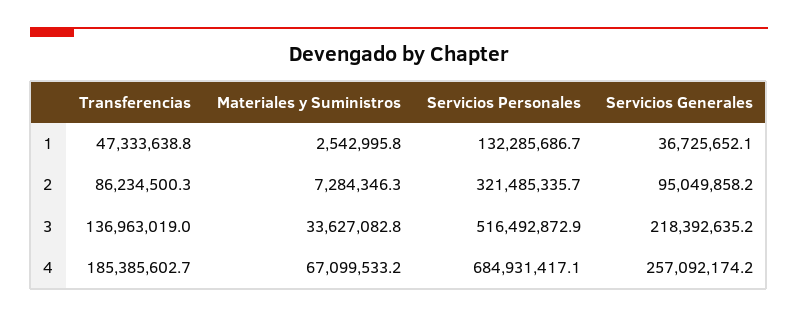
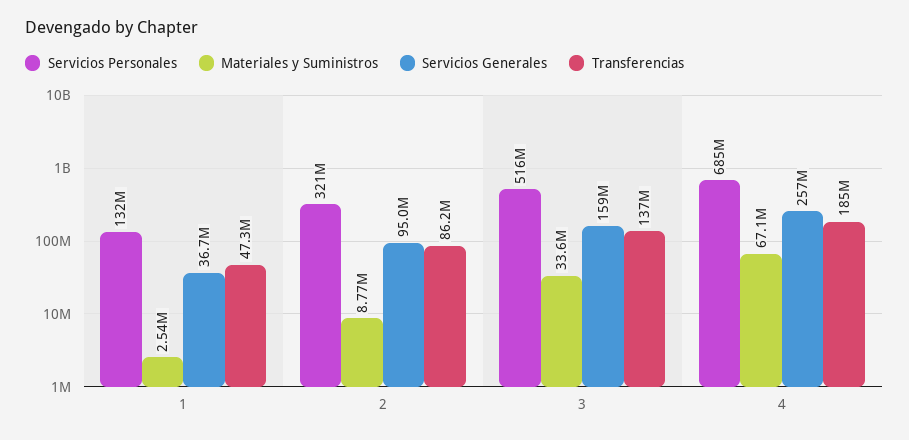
Materiales y Suministros, 2: 7284346.3 -> 8770000
Servicios Generales, 3: 218392635.2 -> 159000000

